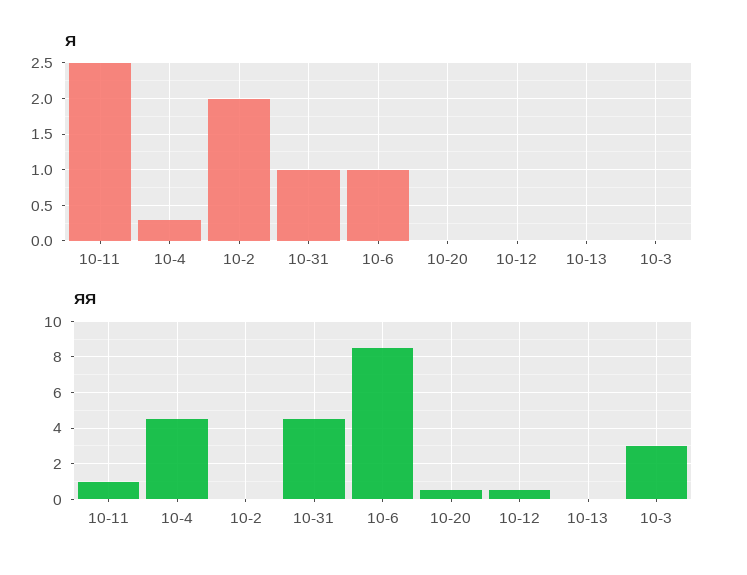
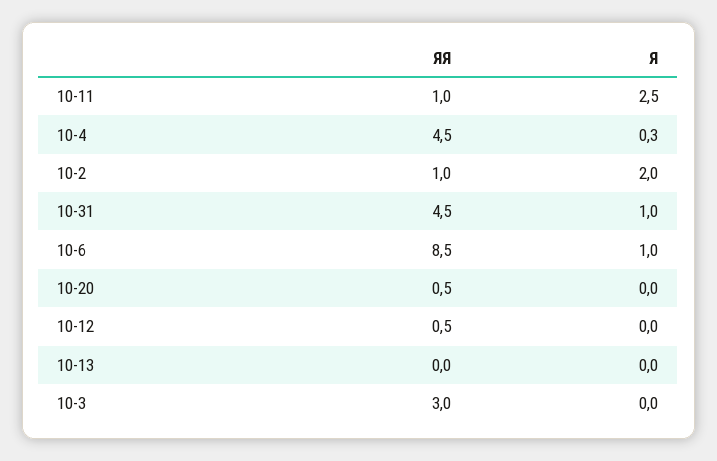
ЯЯ, 10-2: 0 -> 1

